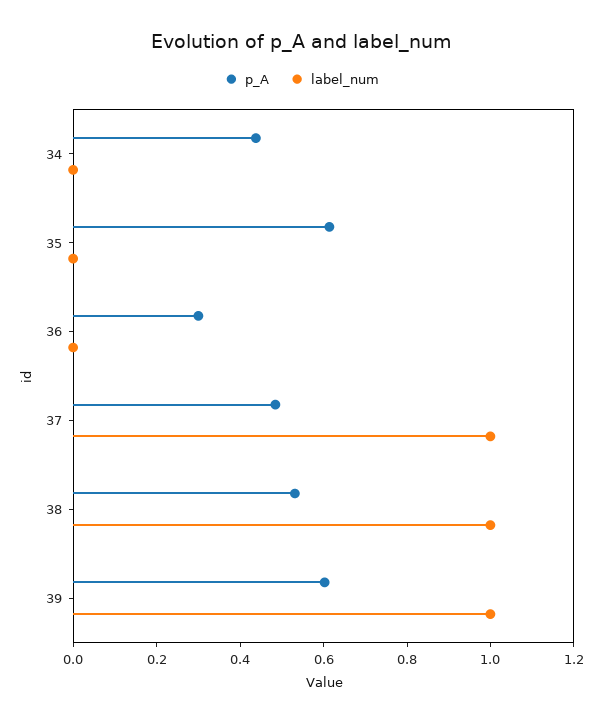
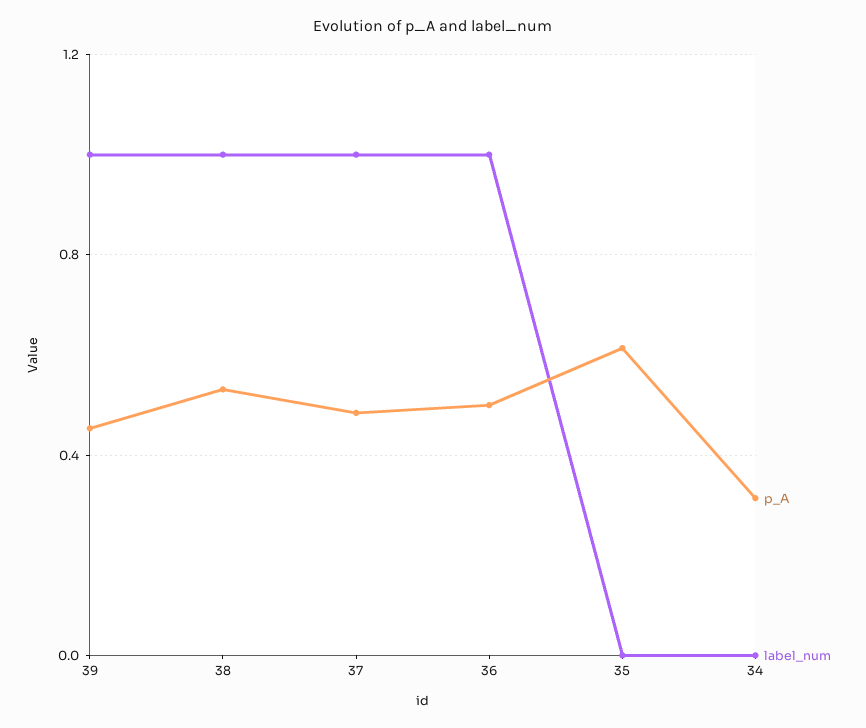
p_A, 34: 0.45 -> 0.3
p_A, 36: 0.3 -> 0.5
label_num, 36: 0 -> 1
p_A, 39: 0.6 -> 0.45

